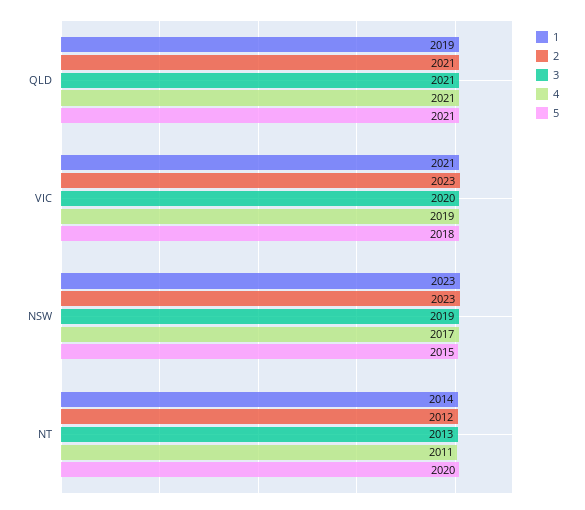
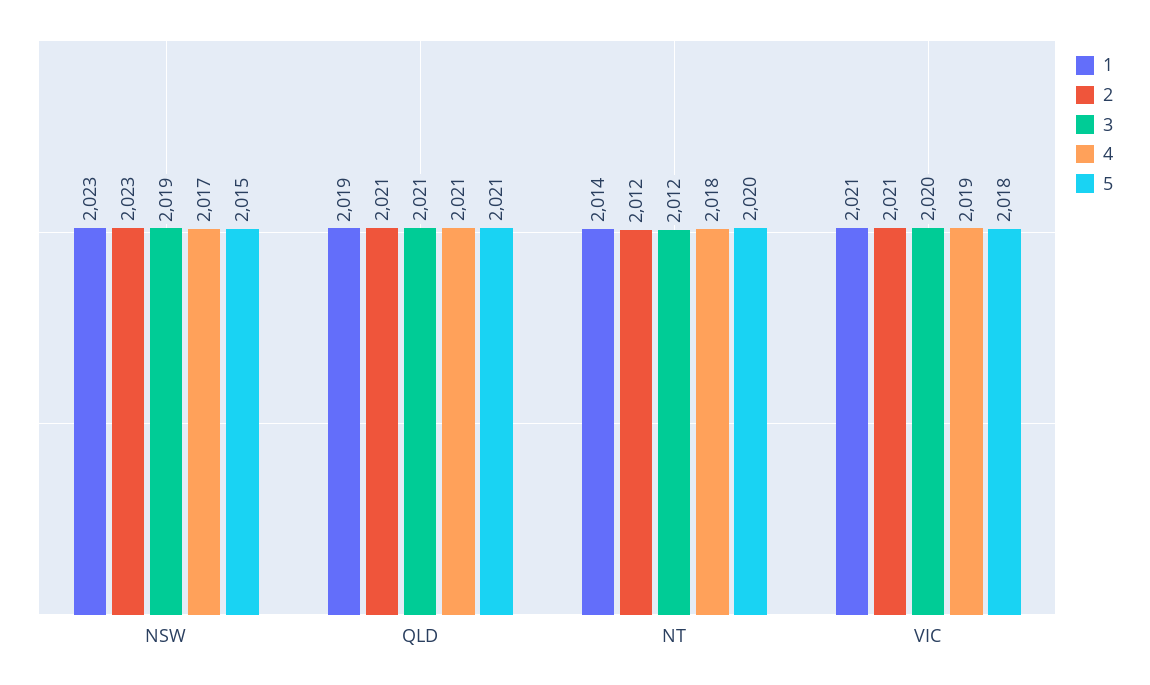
2, VIC: 2023 -> 2021
3, NT: 2013 -> 2012
4, NT: 2011 -> 2018

